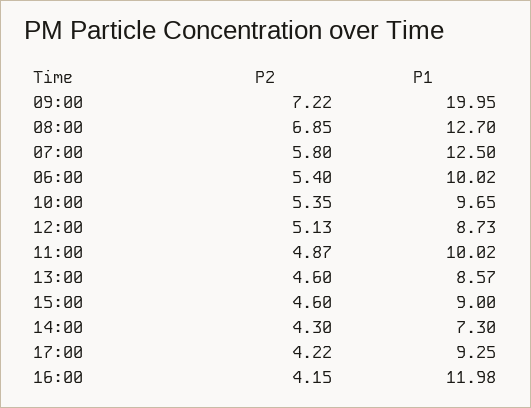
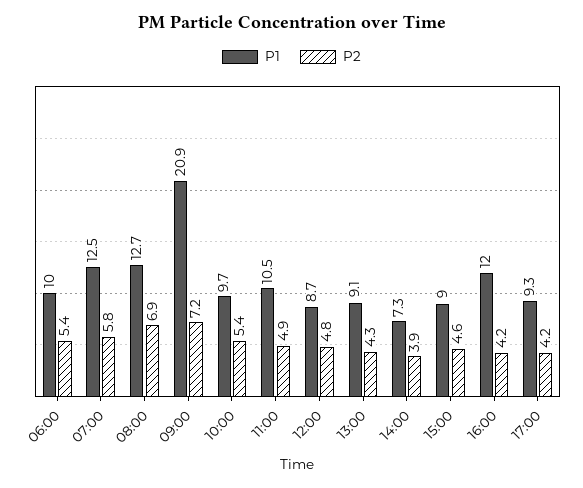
P1, 09:00: 19.95 -> 20.9
P2, 12:00: 5.13 -> 4.8
P1, 11:00: 10.02 -> 10.5
P2, 13:00: 4.6 -> 4.3
P1, 13:00: 8.57 -> 9.1
P2, 14:00: 4.3 -> 3.9

